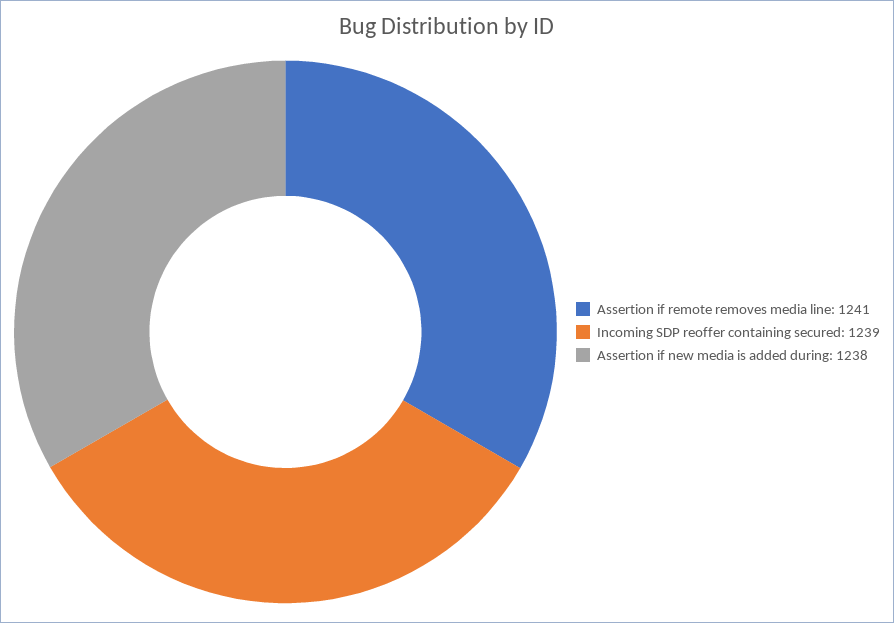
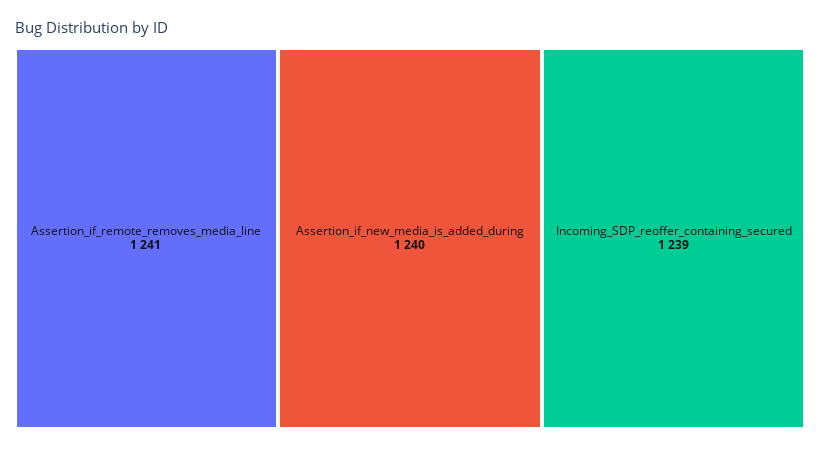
Assertion if new media is added during: 1238 -> 1240

